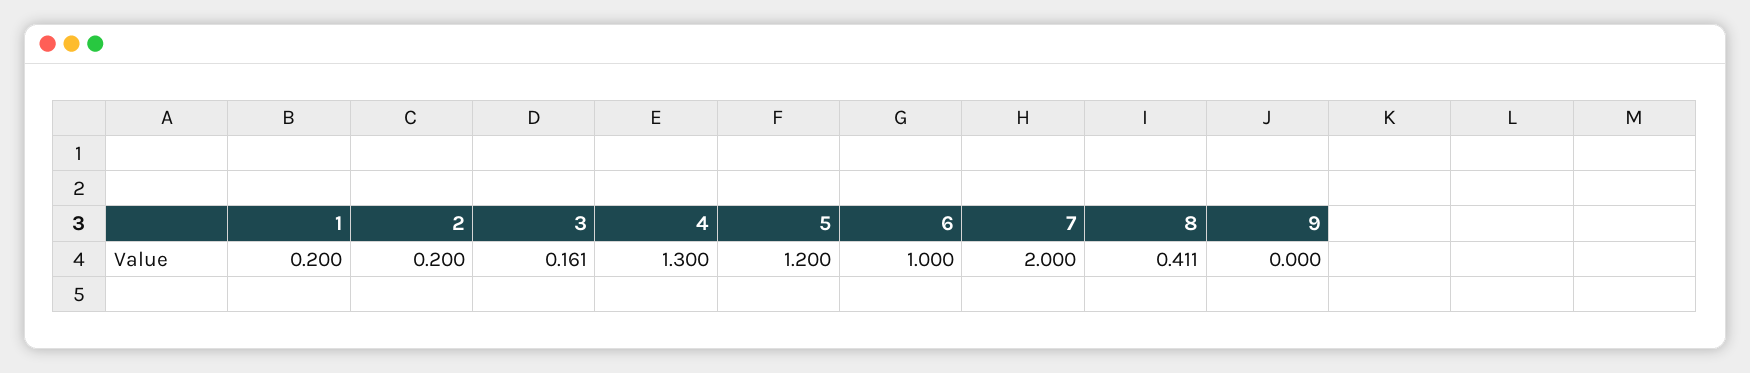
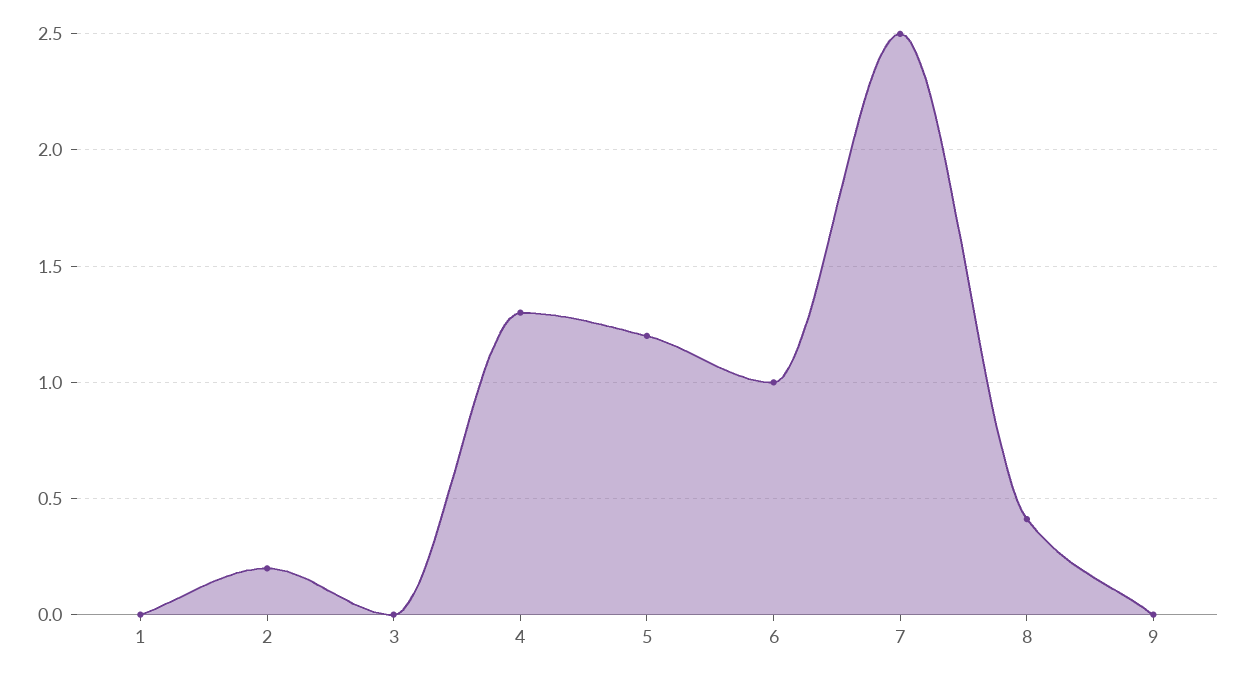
1: 0.2 -> 0
3: 0.161 -> 0
7: 2 -> 2.5

